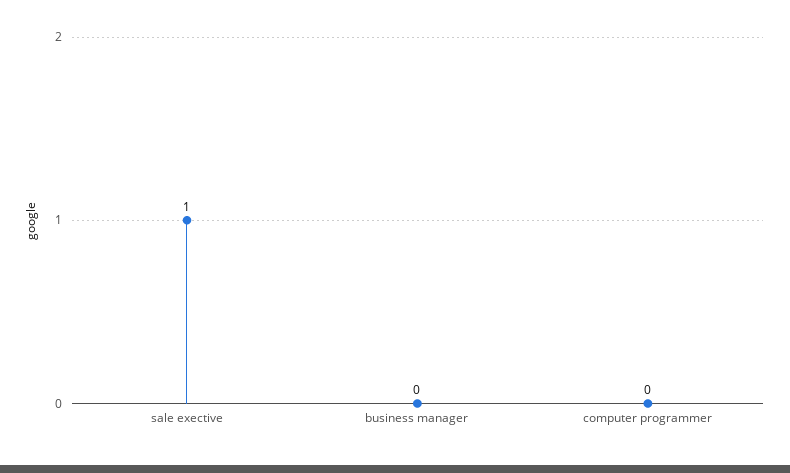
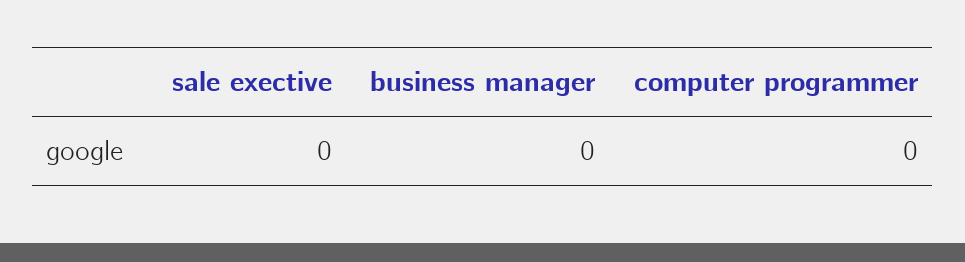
sale exective: 1 -> 0

